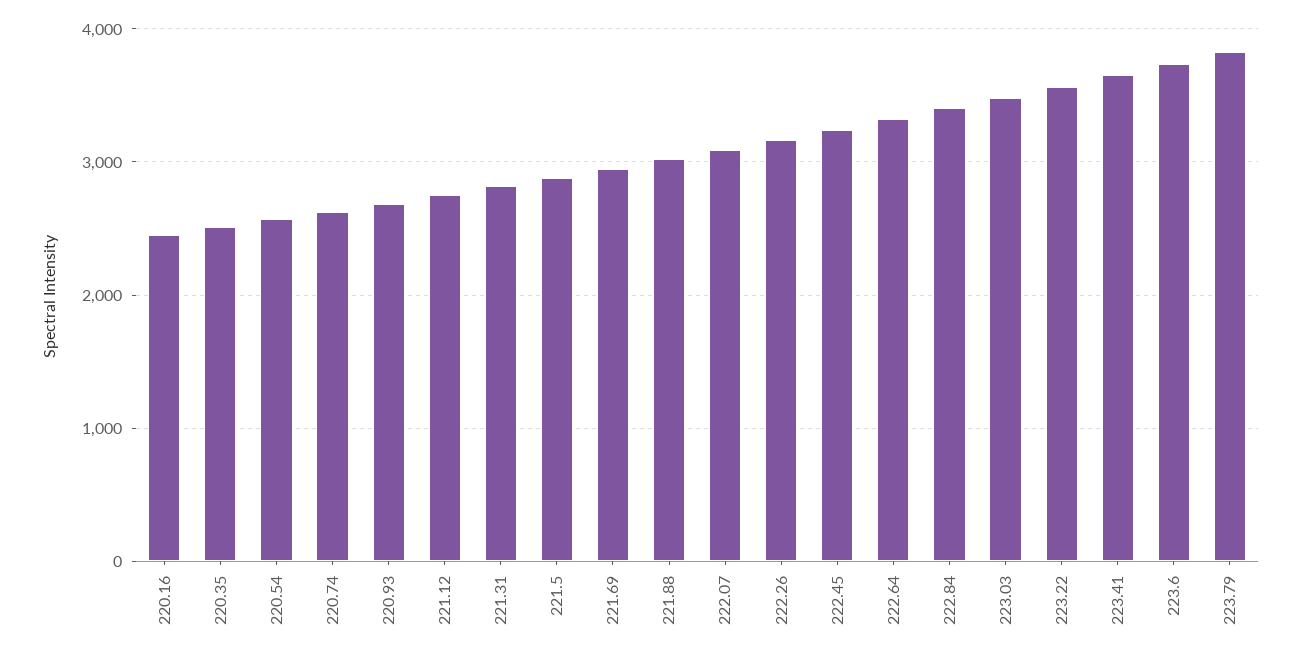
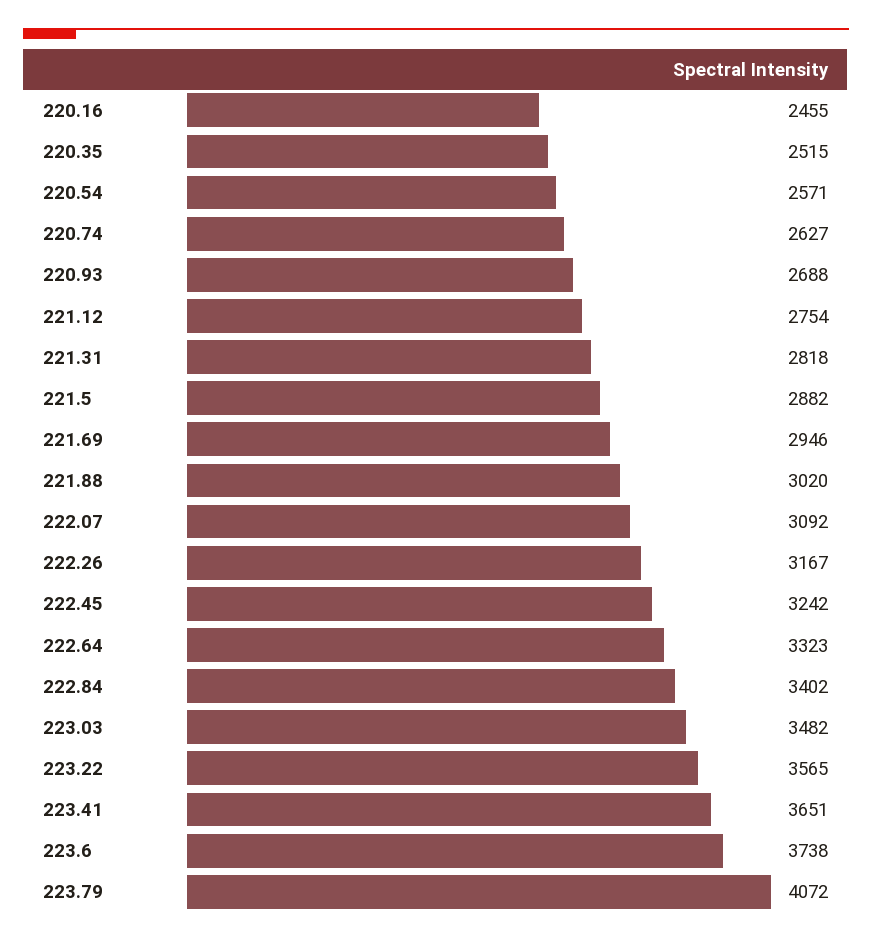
223.79: 3800 -> 4072

